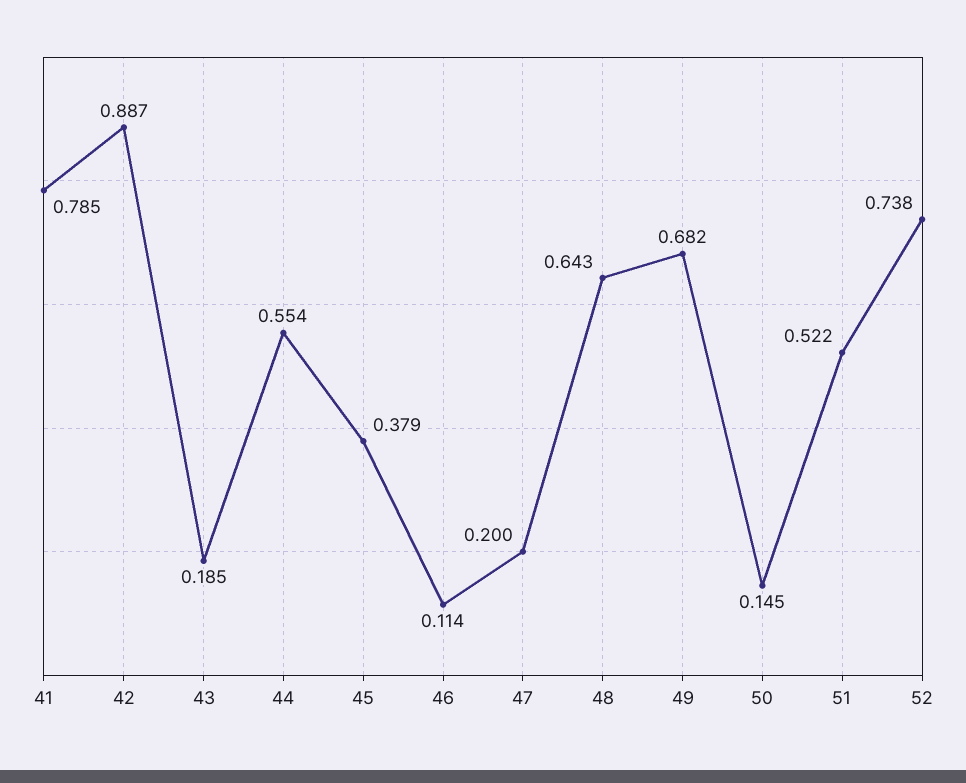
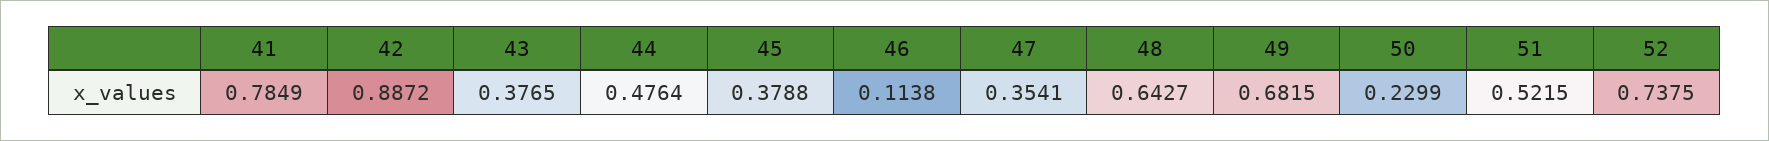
43: 0.185 -> 0.3765
44: 0.554 -> 0.4764
47: 0.2 -> 0.3541
50: 0.145 -> 0.2299

